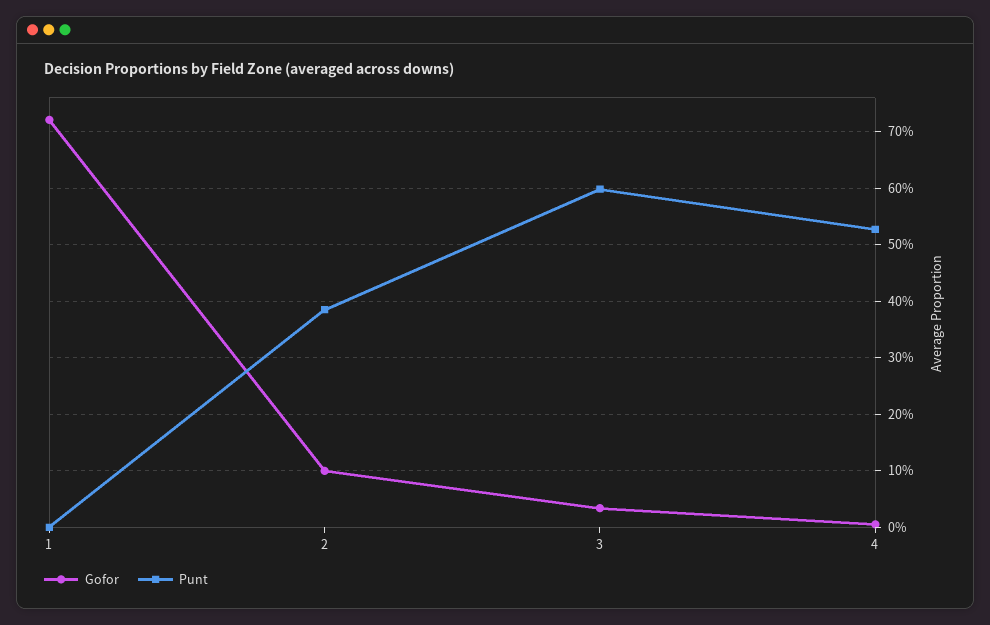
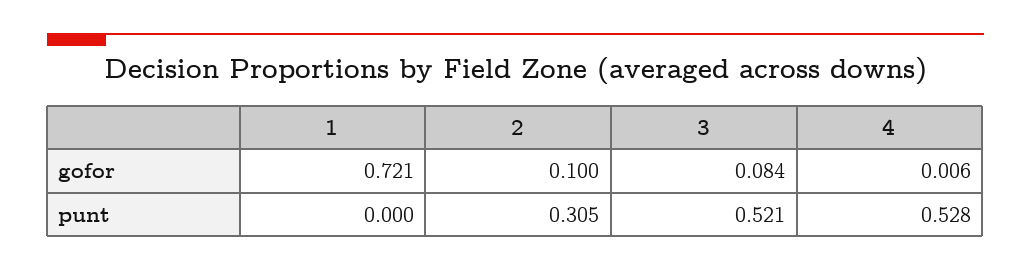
Punt, 2: 0.38 -> 0.305
Gofor, 3: 0.04 -> 0.084
Punt, 3: 0.6 -> 0.521

